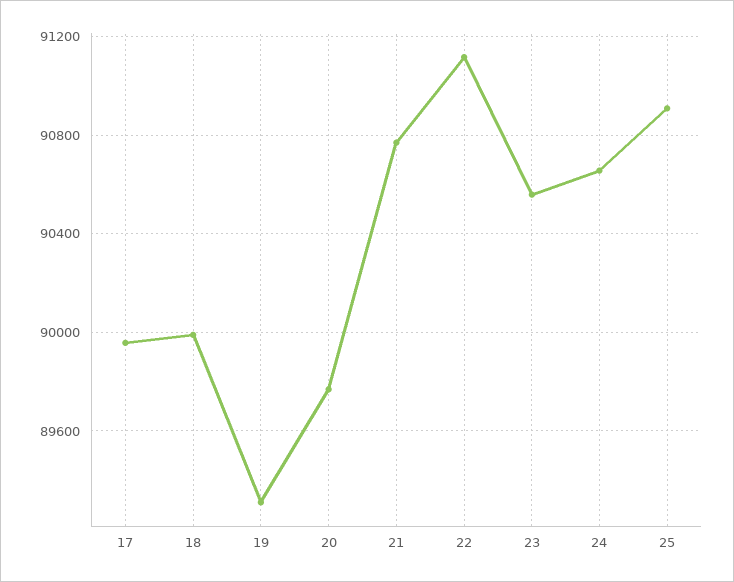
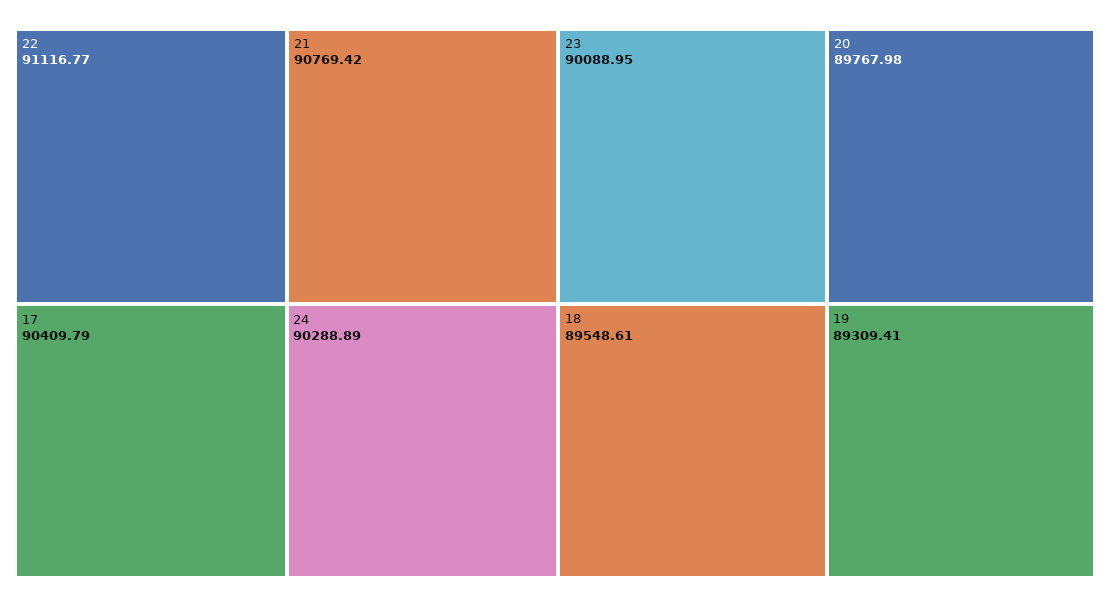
17: 89950 -> 90409.79
18: 90000 -> 89548.61
23: 90550 -> 90088.95
24: 90650 -> 90288.89
25: 90900 -> none

